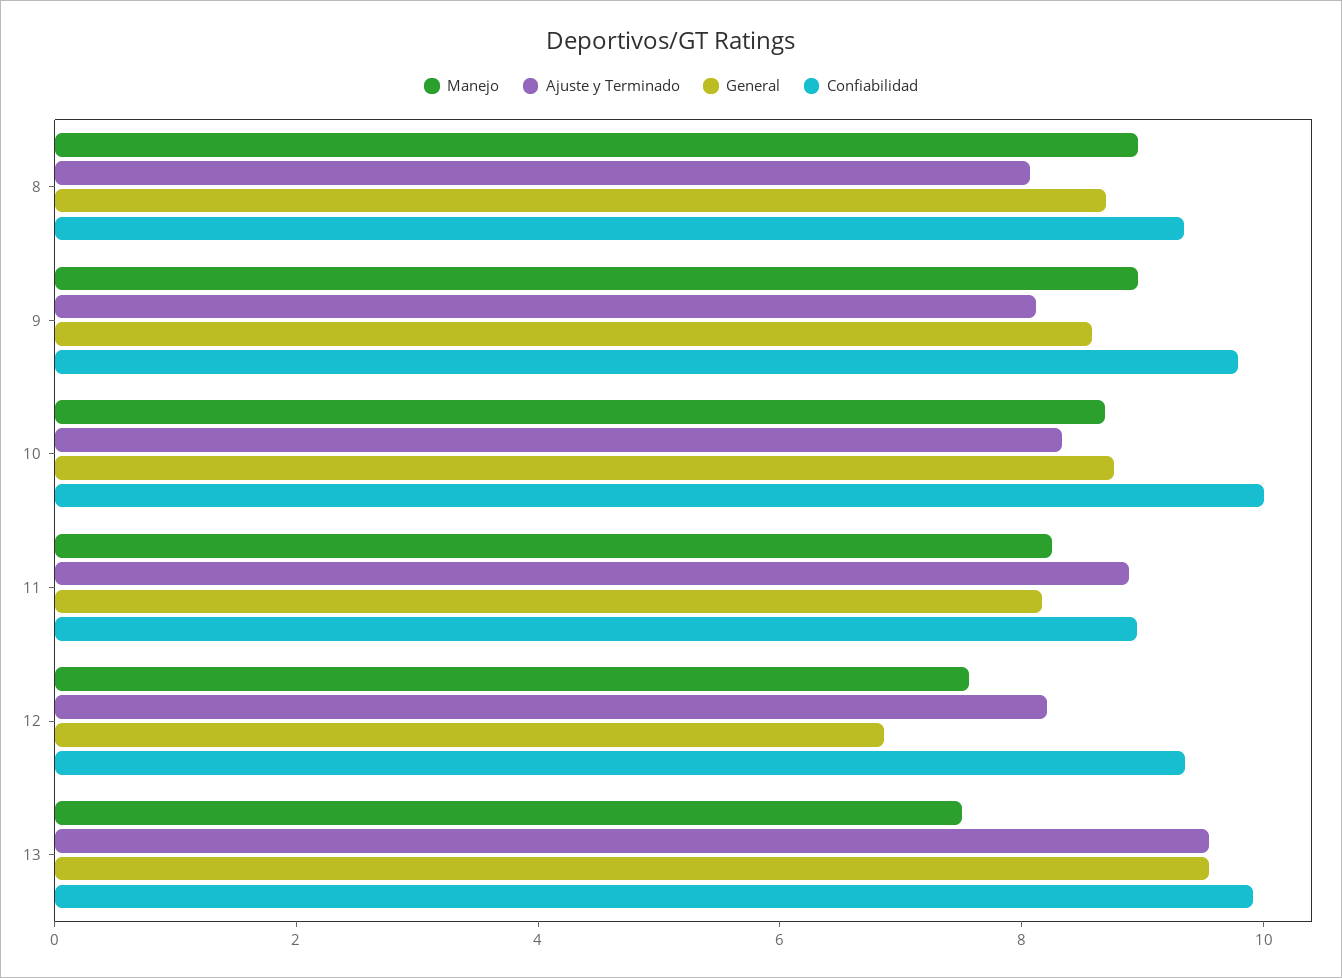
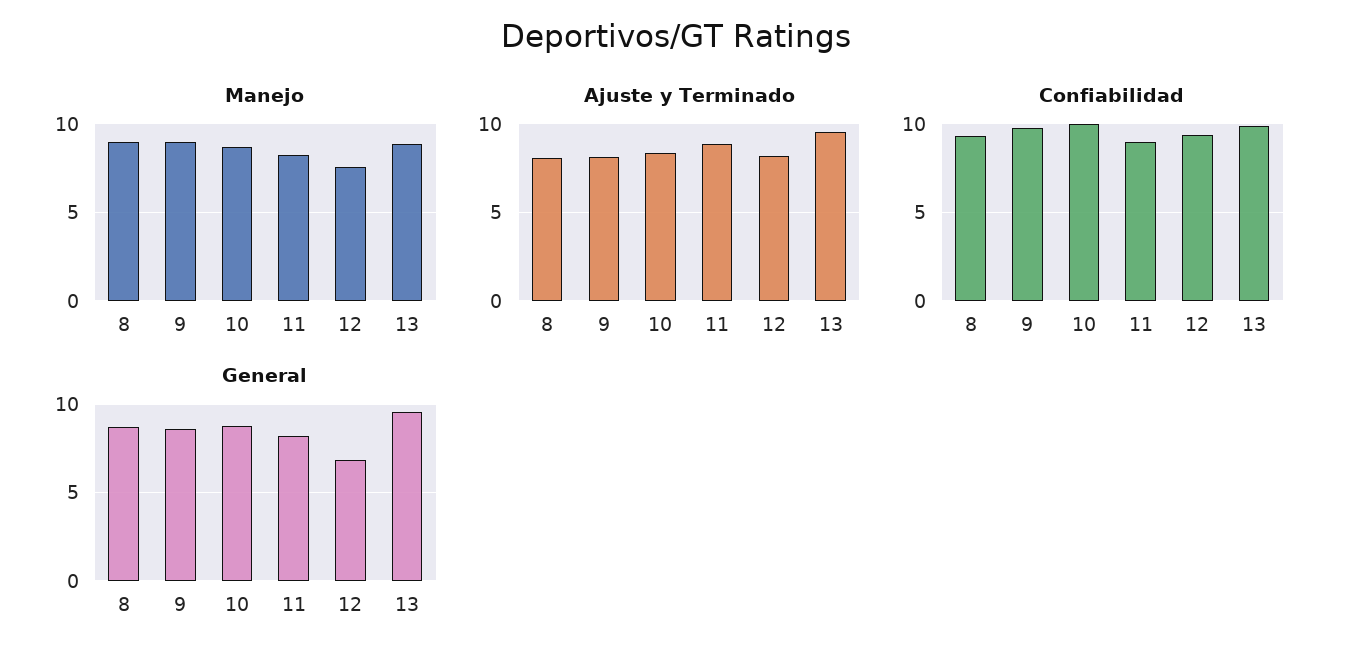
Manejo, 13: 7.5 -> 9

